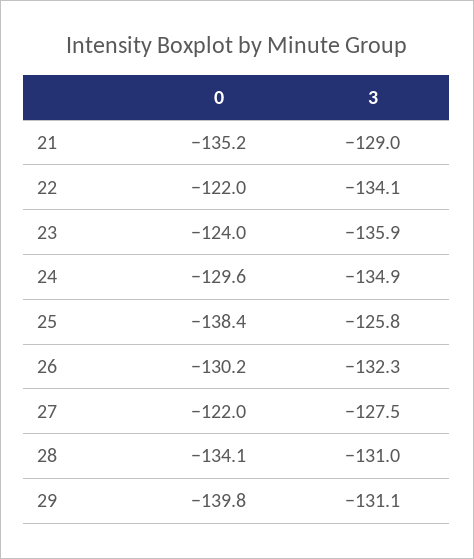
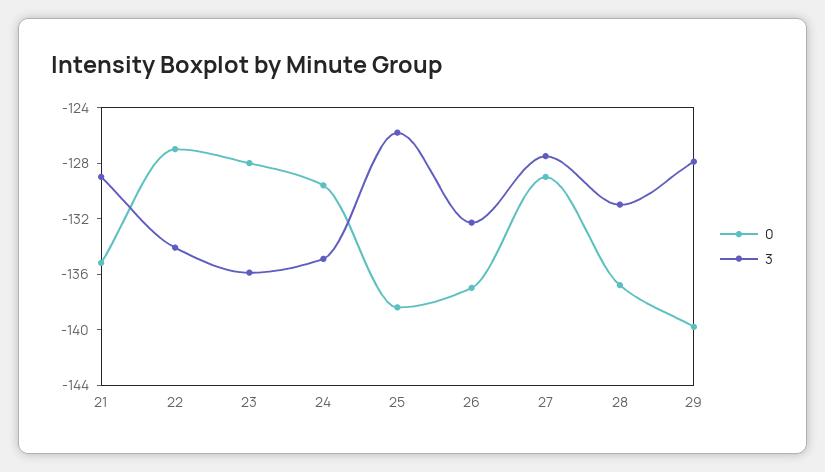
0, 22: -122 -> -127
0, 23: -124 -> -128
0, 26: -130.2 -> -137
0, 27: -122 -> -129
0, 28: -134.1 -> -137
3, 29: -131.1 -> -128

